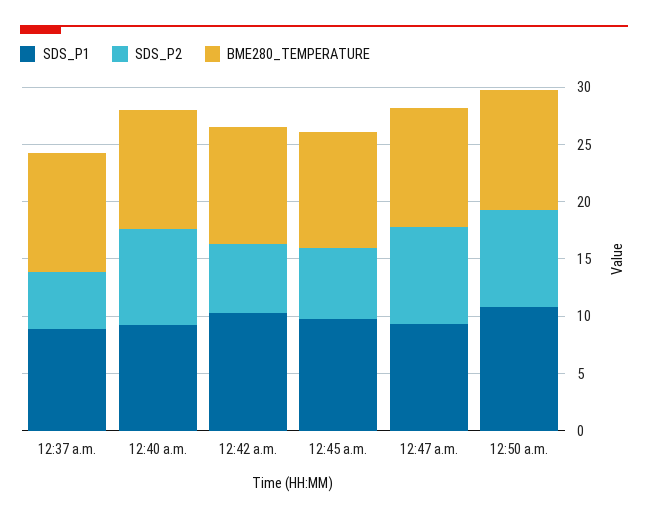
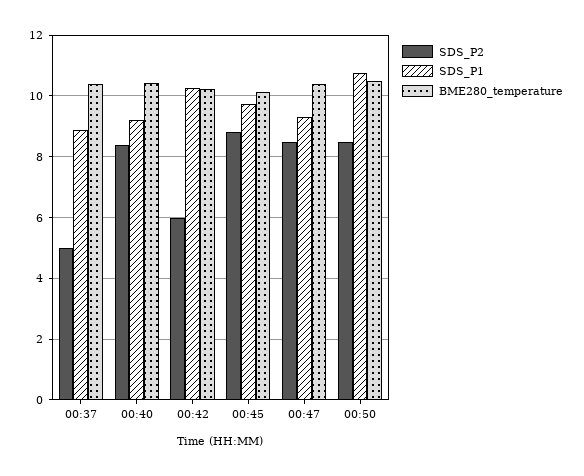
SDS_P2, 12:45 a.m.: 6 -> 8.8

